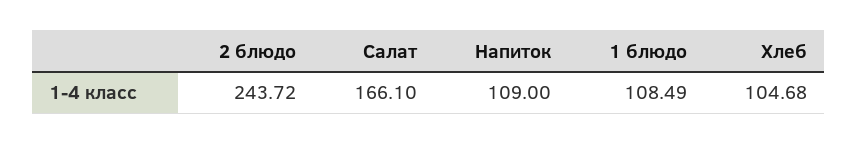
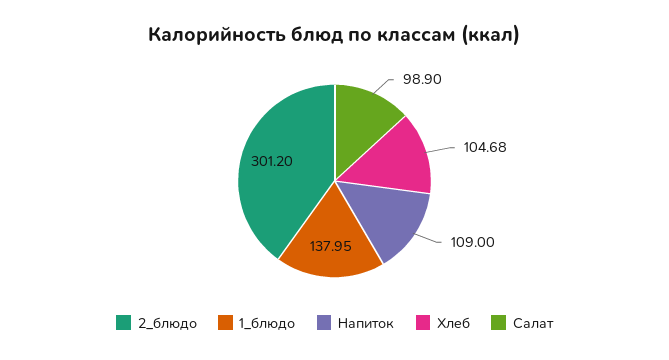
2 блюдо: 243.72 -> 301.2
Салат: 166.1 -> 98.9
1 блюдо: 108.49 -> 137.95

